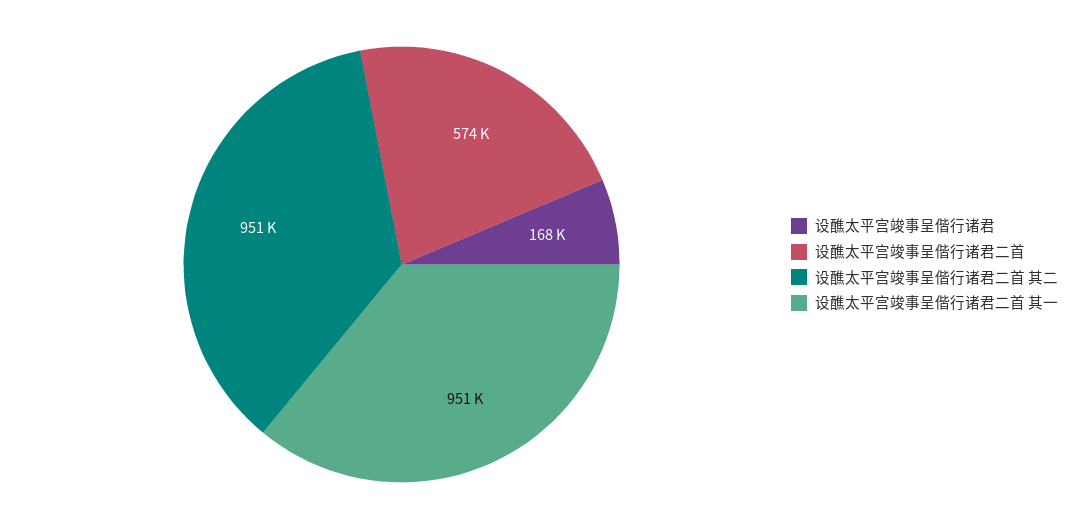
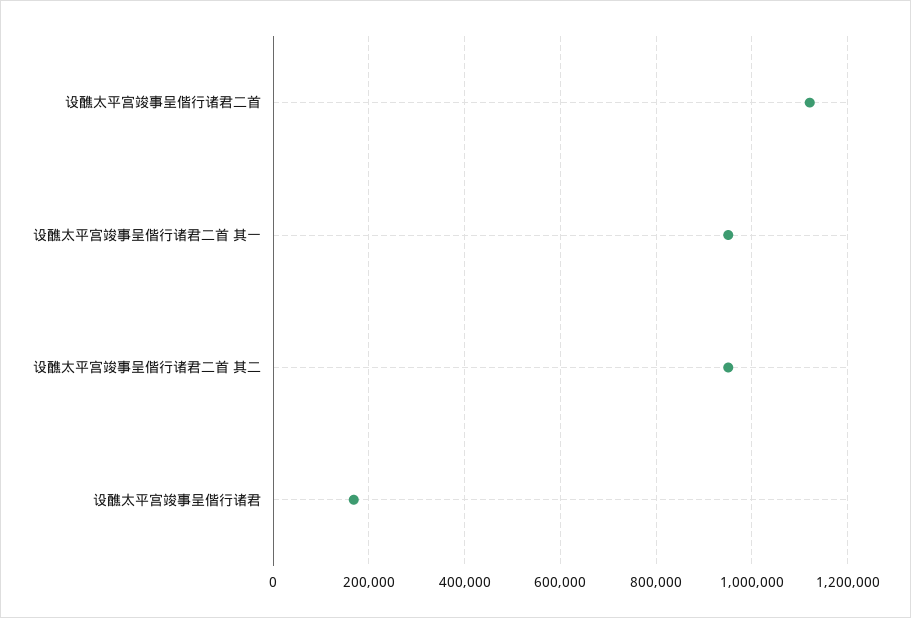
设醮太平宫竣事呈偕行诸君二首: 574000 -> 1120000

